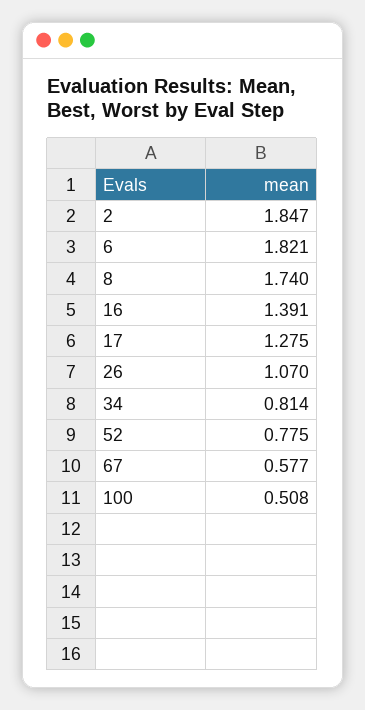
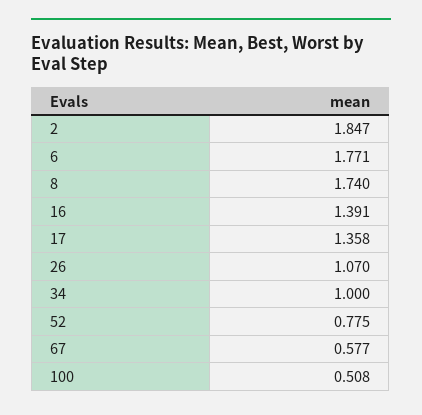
6: 1.821 -> 1.771
17: 1.275 -> 1.358
34: 0.814 -> 1

